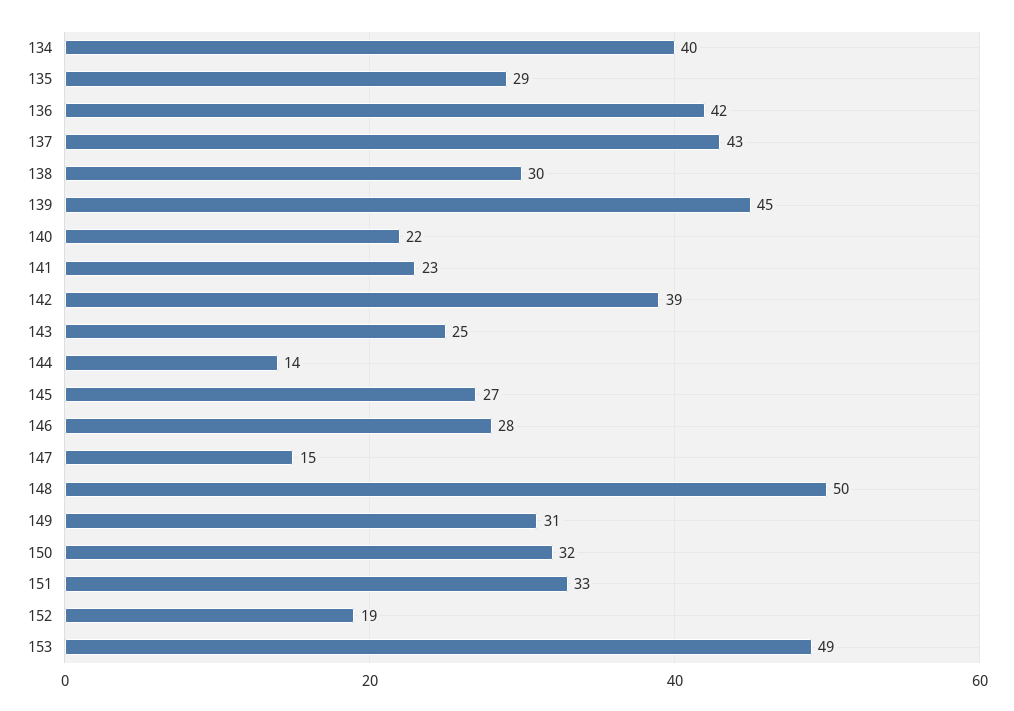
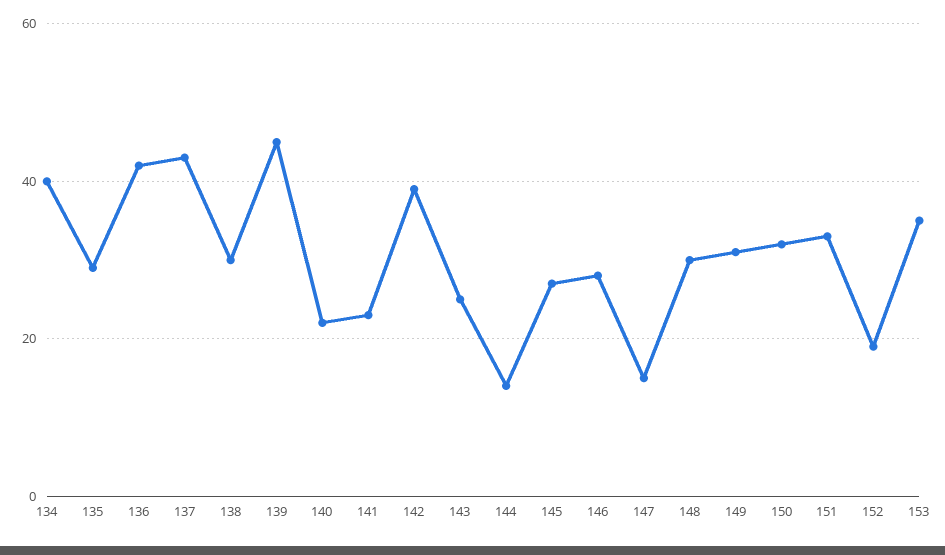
148: 50 -> 30
153: 49 -> 35

